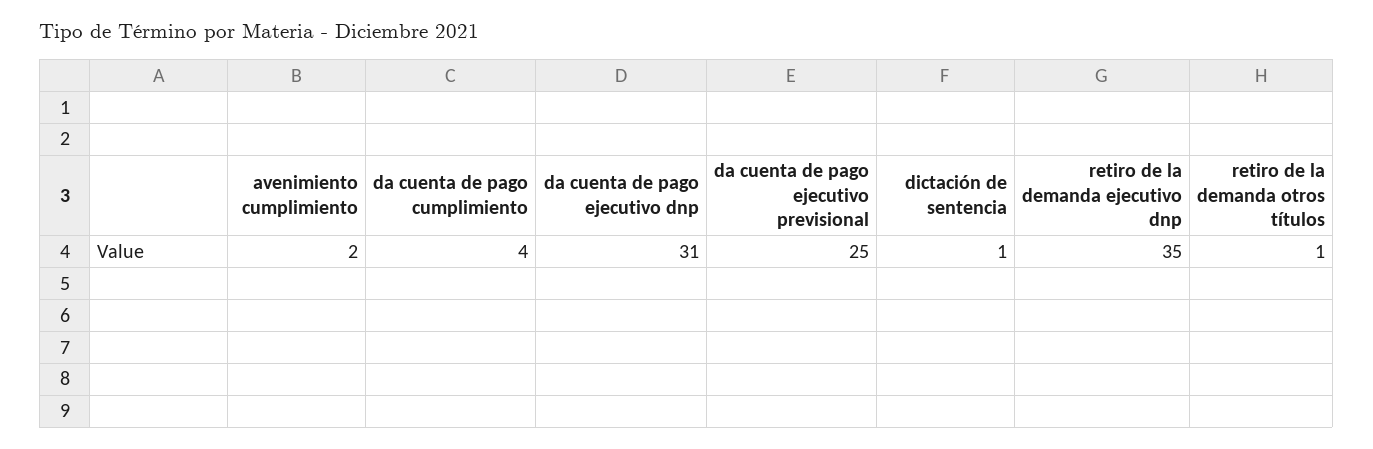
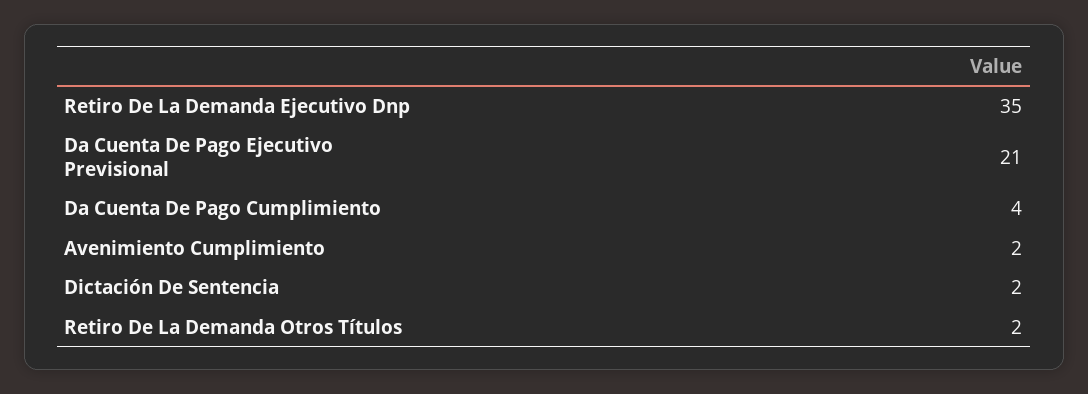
da cuenta de pago ejecutivo dnp: 31 -> none
da cuenta de pago ejecutivo previsional: 25 -> 21
dictación de sentencia: 1 -> 2
retiro de la demanda otros títulos: 1 -> 2

